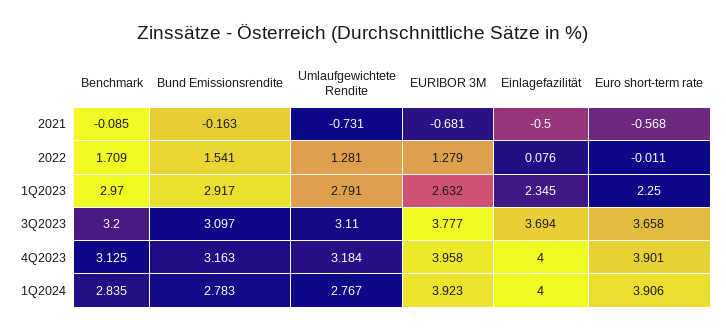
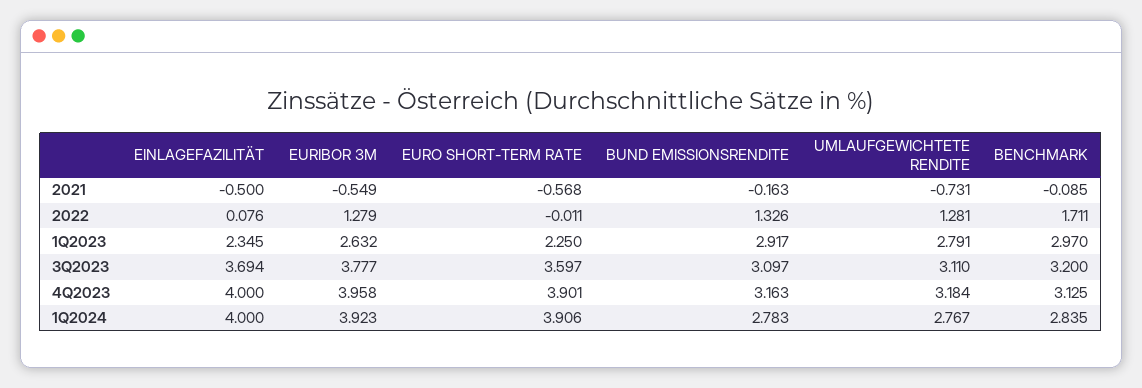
EURIBOR 3M, 2021: -0.681 -> -0.549
Benchmark, 2022: 1.709 -> 1.711
Bund Emissionsrendite, 2022: 1.541 -> 1.326
Euro short-term rate, 3Q2023: 3.658 -> 3.597

